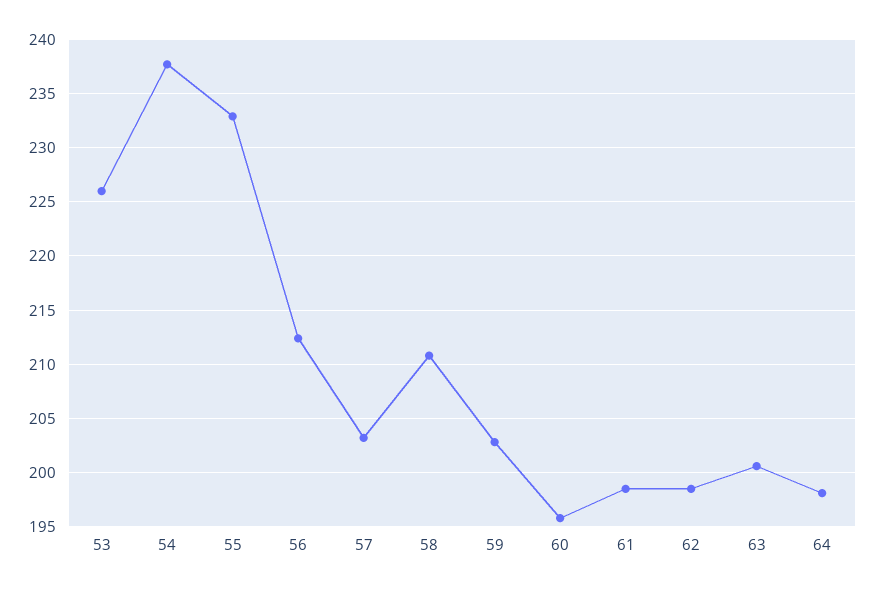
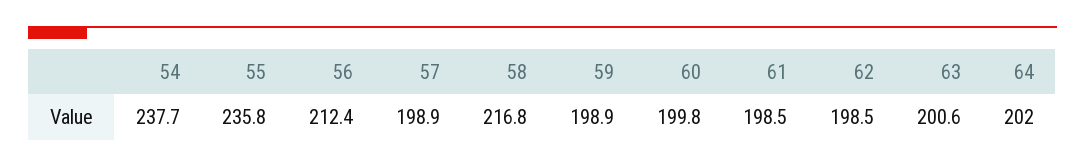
53: 226 -> none
55: 233 -> 235.8
57: 203 -> 198.9
58: 211 -> 216.8
59: 203 -> 198.9
60: 196 -> 199.8
64: 198 -> 202

